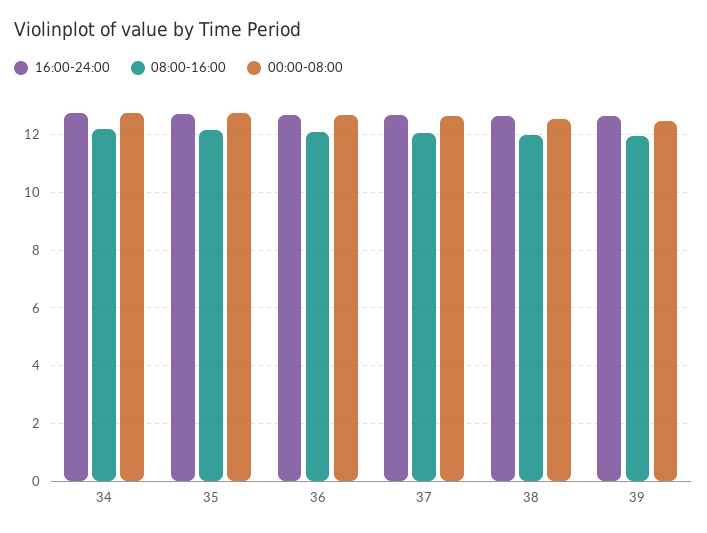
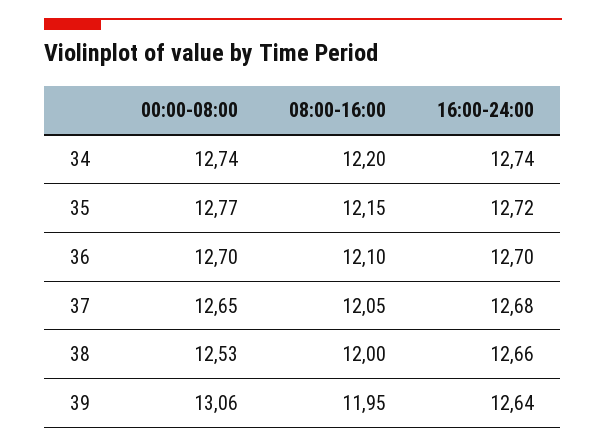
00:00-08:00, 39: 12.5 -> 13.06

